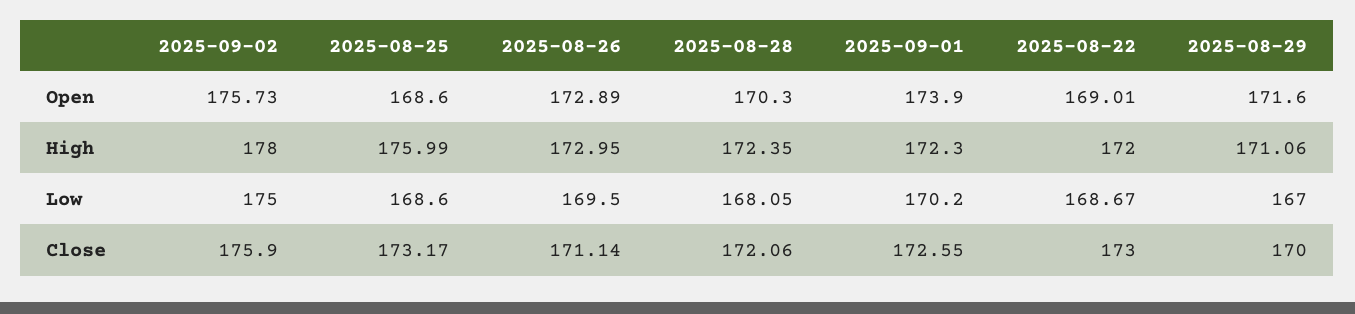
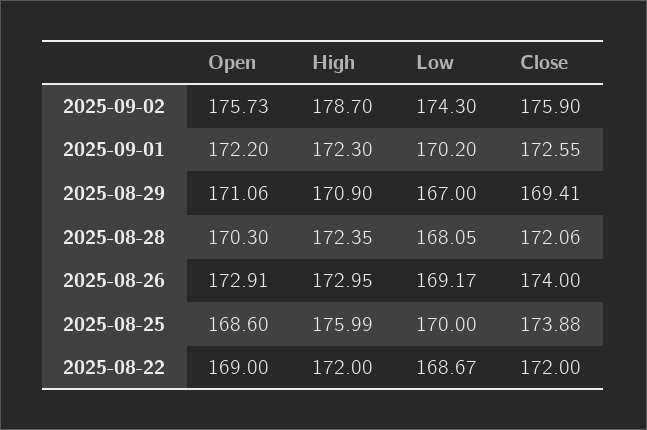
2025-08-26, Open: 172.89 -> 172.91
2025-09-01, Open: 173.9 -> 172.2
2025-08-22, Open: 169.01 -> 169
2025-08-29, Open: 171.6 -> 171.06
2025-09-02, High: 178 -> 178.7
2025-08-29, High: 171.06 -> 170.9
2025-09-02, Low: 175 -> 174.3
2025-08-25, Low: 168.6 -> 170
2025-08-26, Low: 169.5 -> 169.17
2025-08-25, Close: 173.17 -> 173.88
2025-08-26, Close: 171.14 -> 174
2025-08-22, Close: 173 -> 172
2025-08-29, Close: 170 -> 169.41

